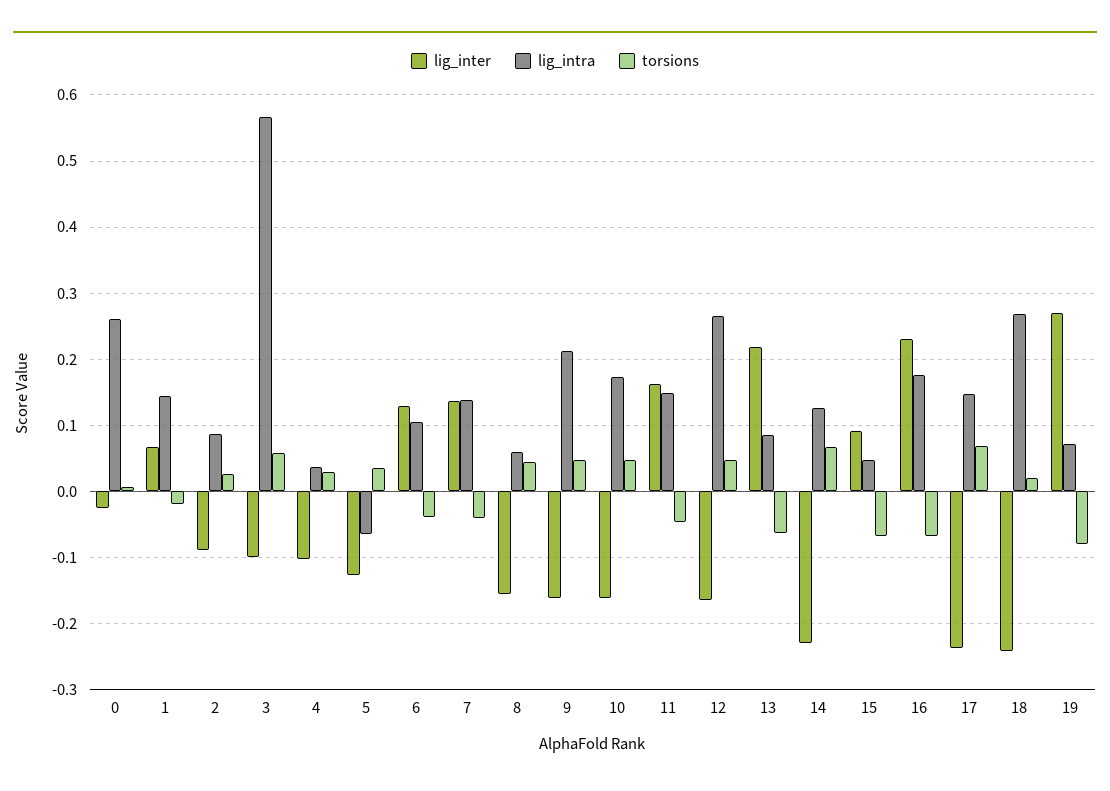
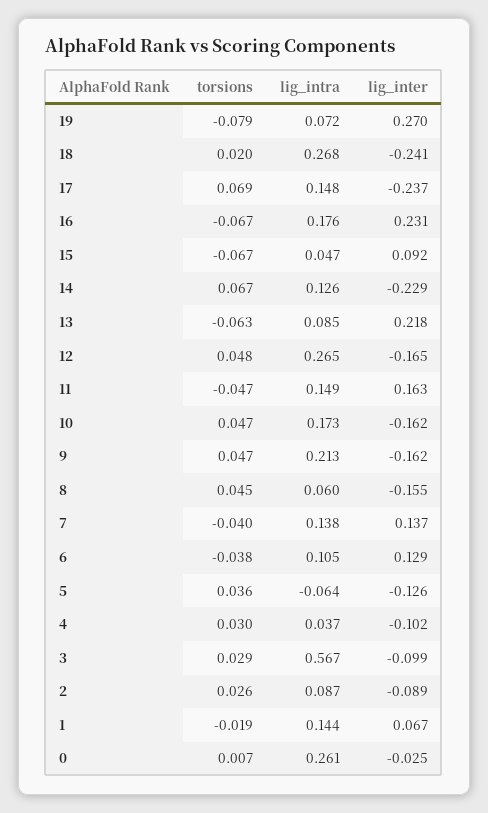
torsions, 3: 0.06 -> 0.029

